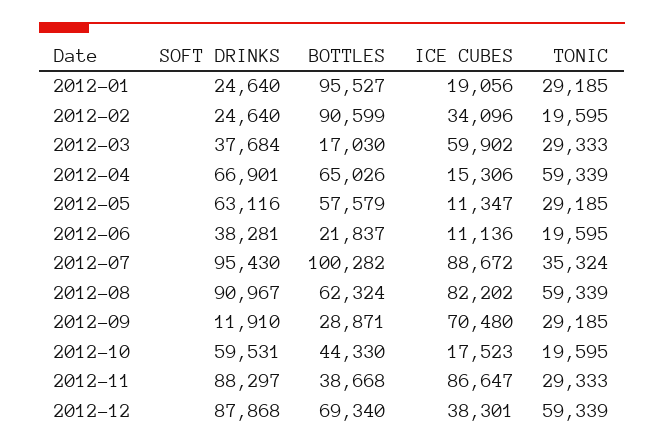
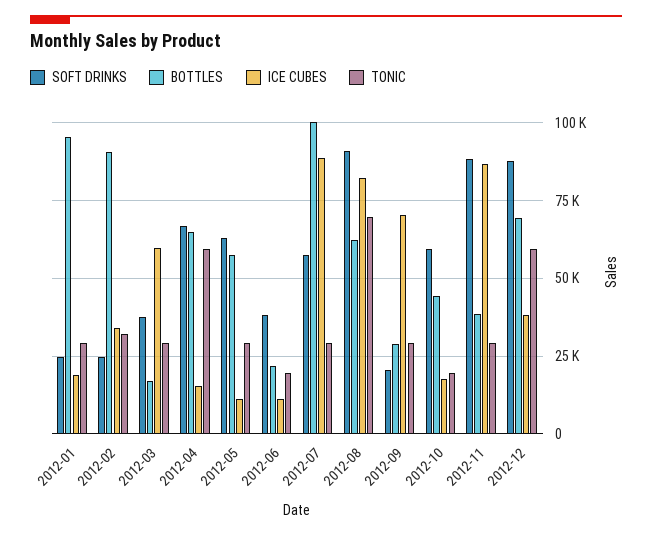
TONIC, 2012-02: 19595 -> 32500
SOFT DRINKS, 2012-07: 95430 -> 57500
TONIC, 2012-07: 35324 -> 30000
TONIC, 2012-08: 59339 -> 70000
SOFT DRINKS, 2012-09: 11910 -> 20000

